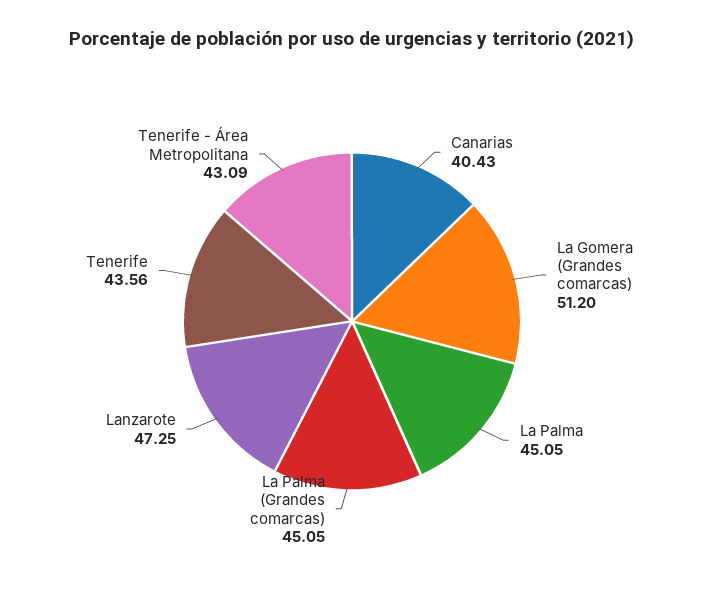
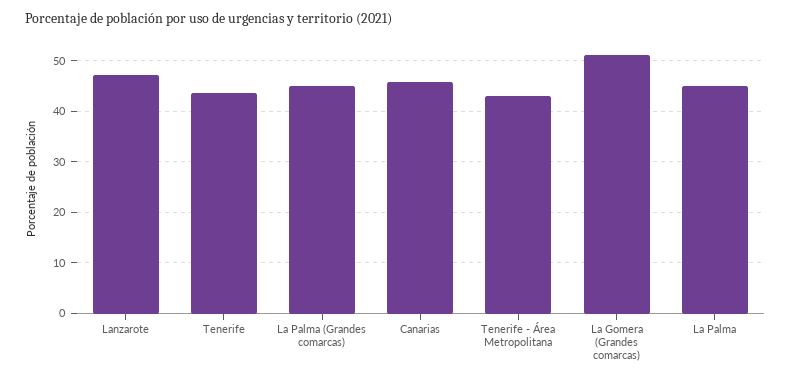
Canarias: 40.43 -> 46

